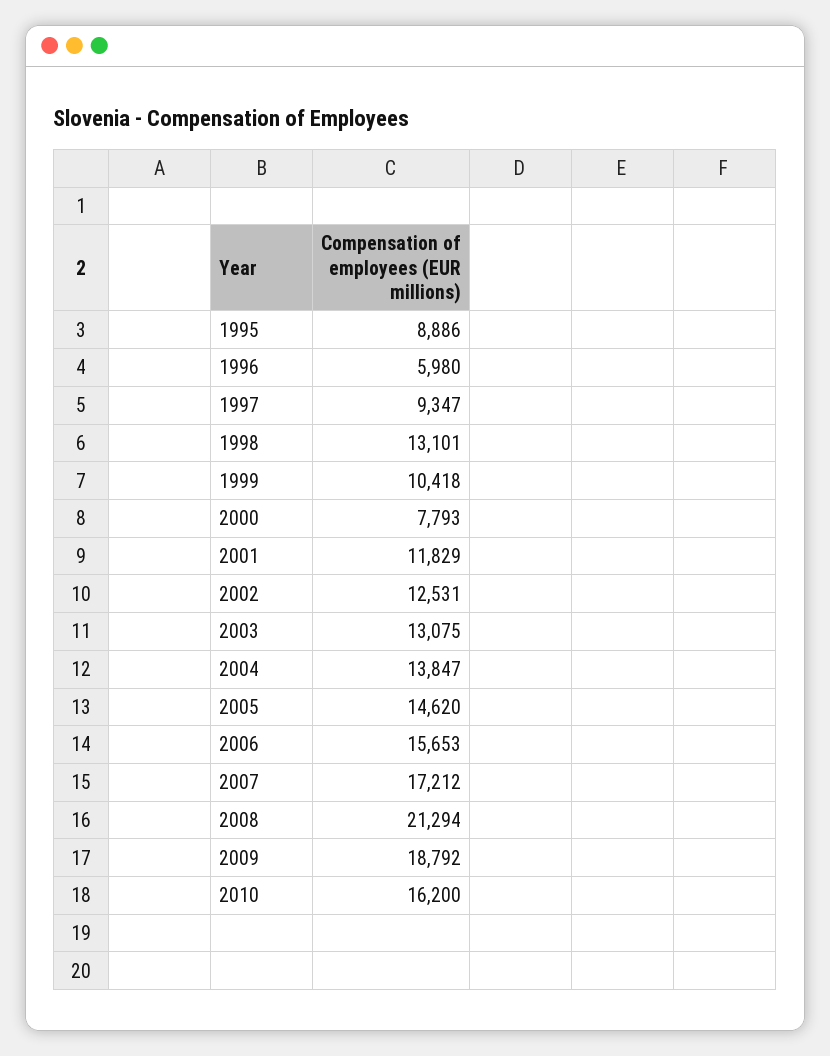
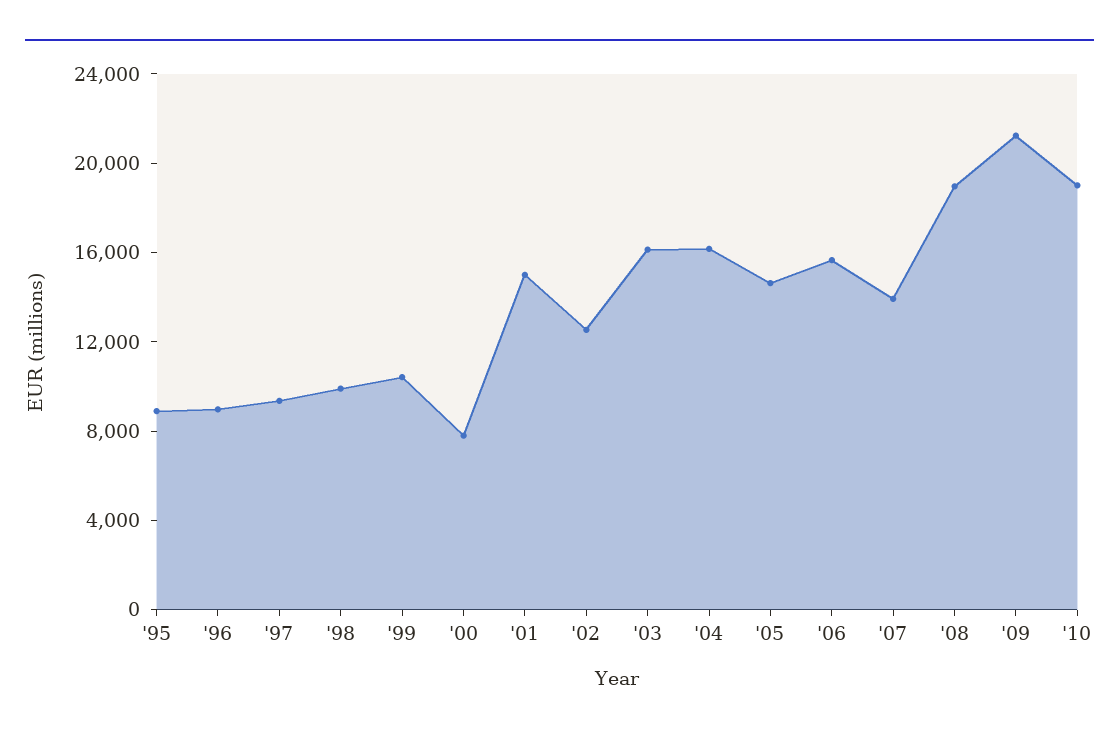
1996: 5980 -> 9000
1998: 13101 -> 10000
2001: 11829 -> 15000
2003: 13075 -> 16000
2004: 13847 -> 16000
2007: 17212 -> 14000
2008: 21294 -> 19000
2009: 18792 -> 21000
2010: 16200 -> 19000

